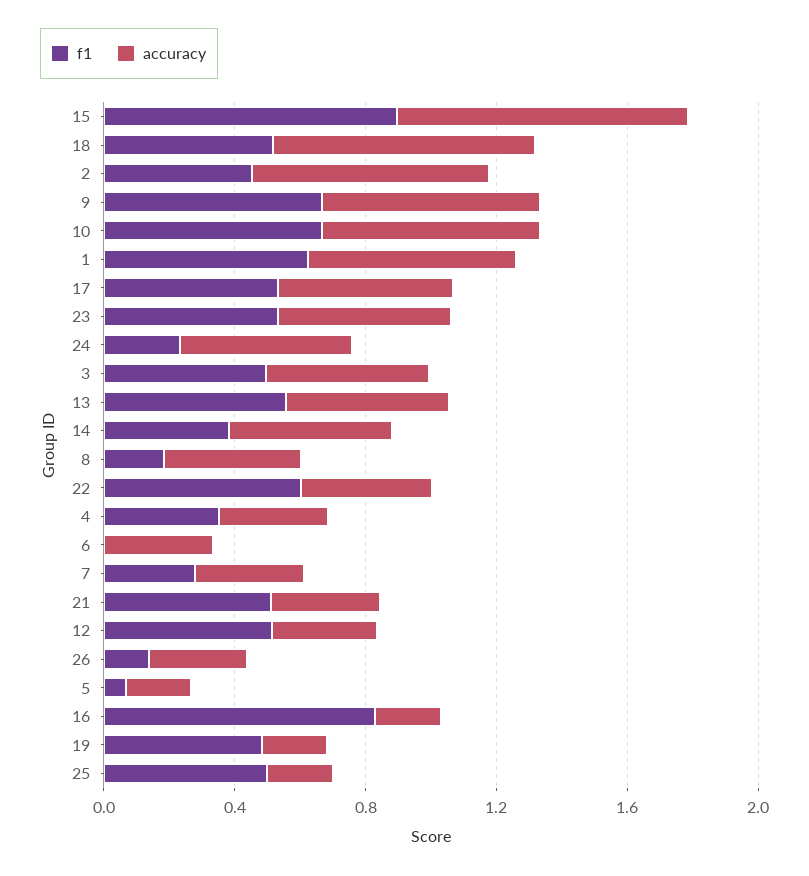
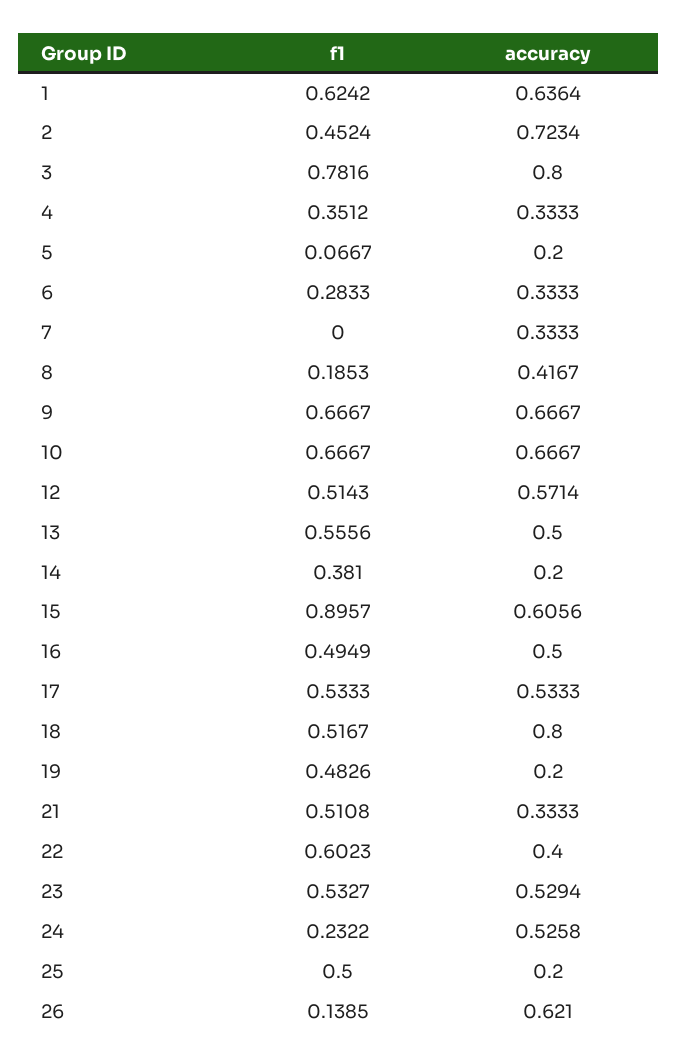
accuracy, 15: 0.9 -> 0.6056
f1, 3: 0.5 -> 0.7816
accuracy, 3: 0.5 -> 0.8
accuracy, 14: 0.5 -> 0.2
f1, 6: 0 -> 0.2833
f1, 7: 0.3 -> 0
accuracy, 12: 0.3 -> 0.5714
accuracy, 26: 0.3 -> 0.621
f1, 16: 0.8 -> 0.4949
accuracy, 16: 0.2 -> 0.5

